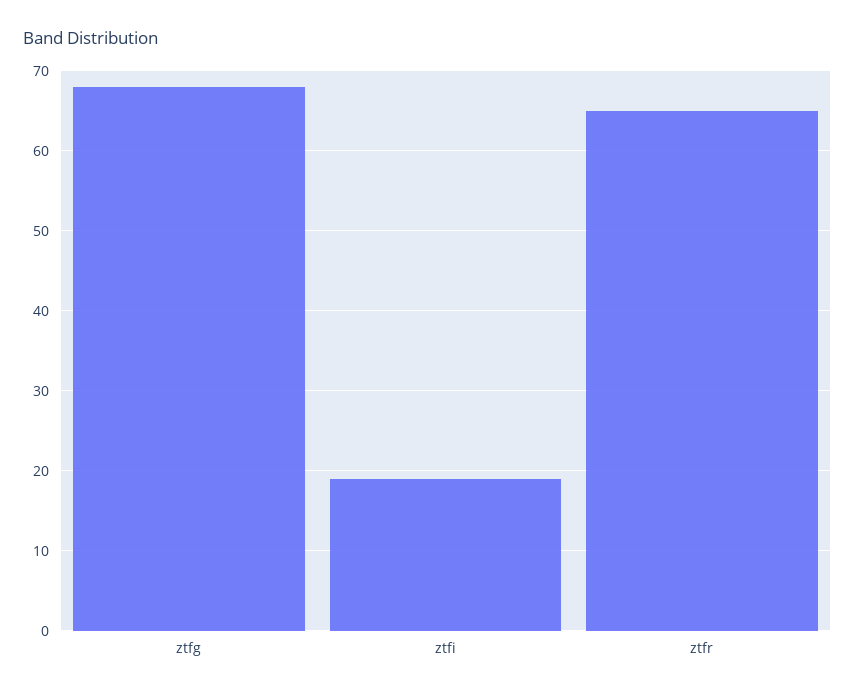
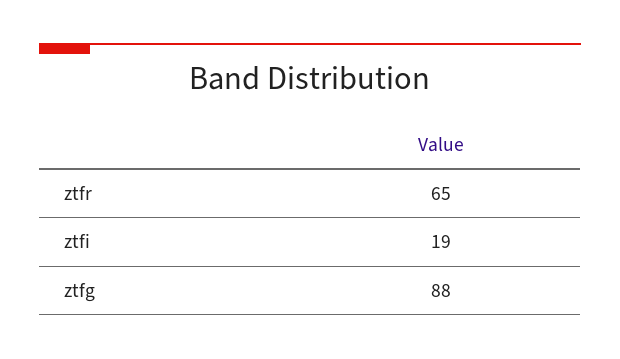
ztfg: 68 -> 88

